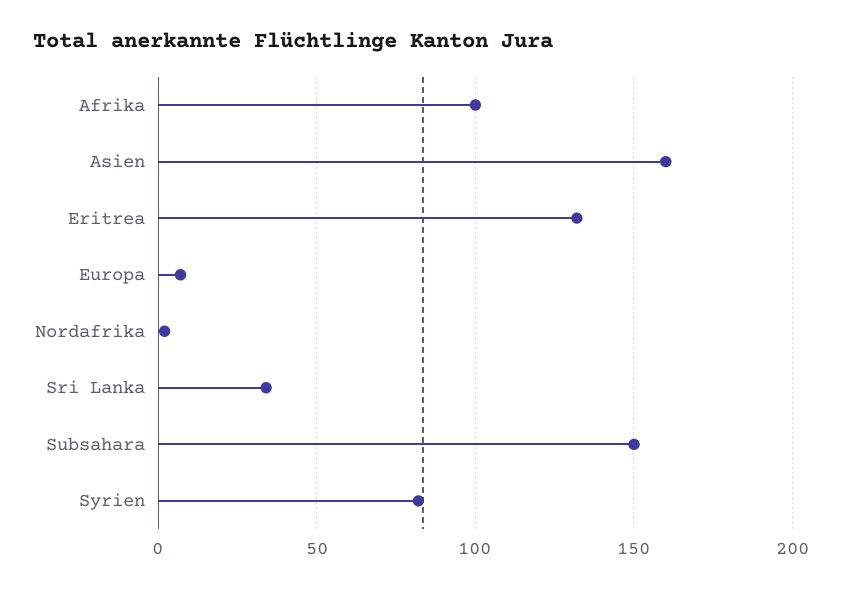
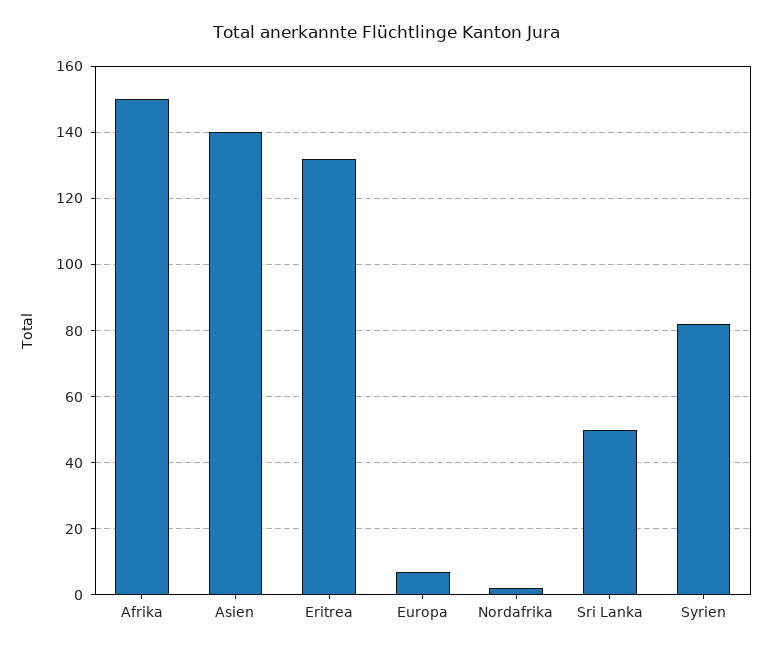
Afrika: 100 -> 150
Asien: 160 -> 140
Sri Lanka: 35 -> 50
Subsahara: 150 -> none

